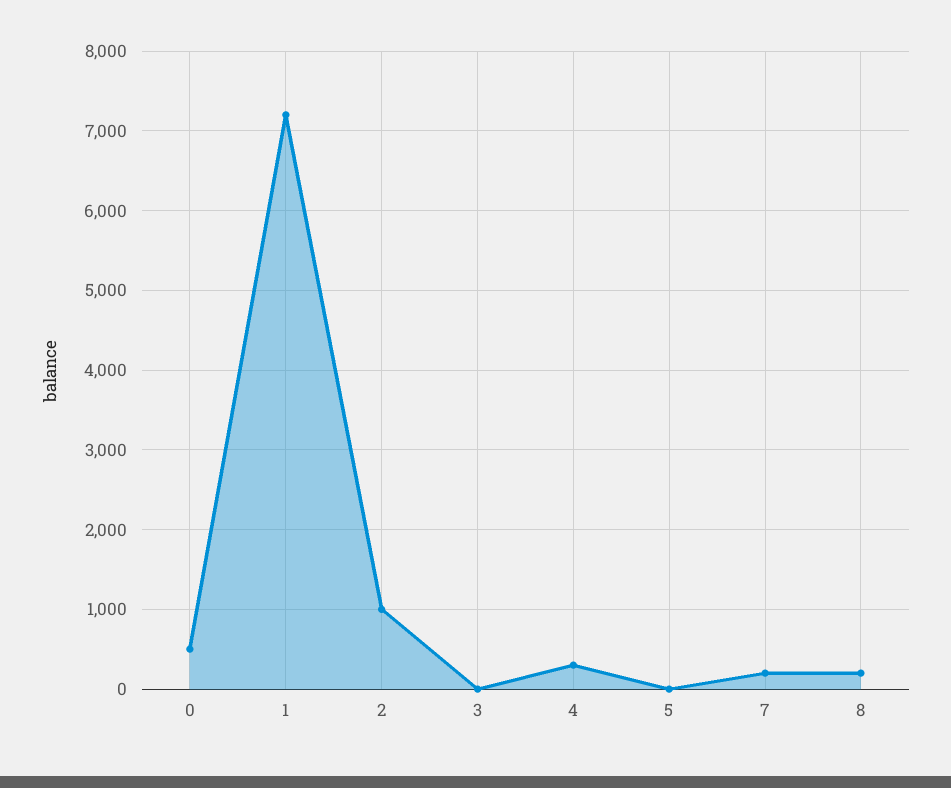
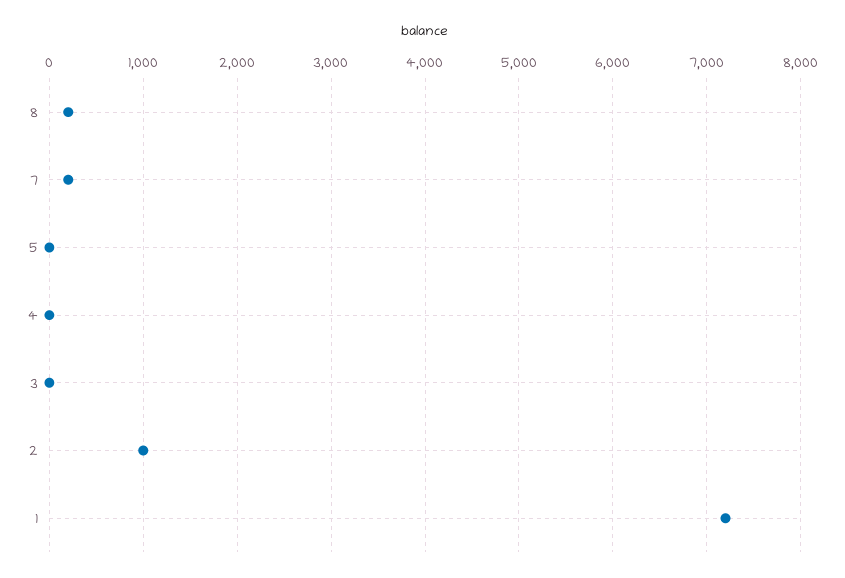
0: 500 -> none
4: 300 -> 0

